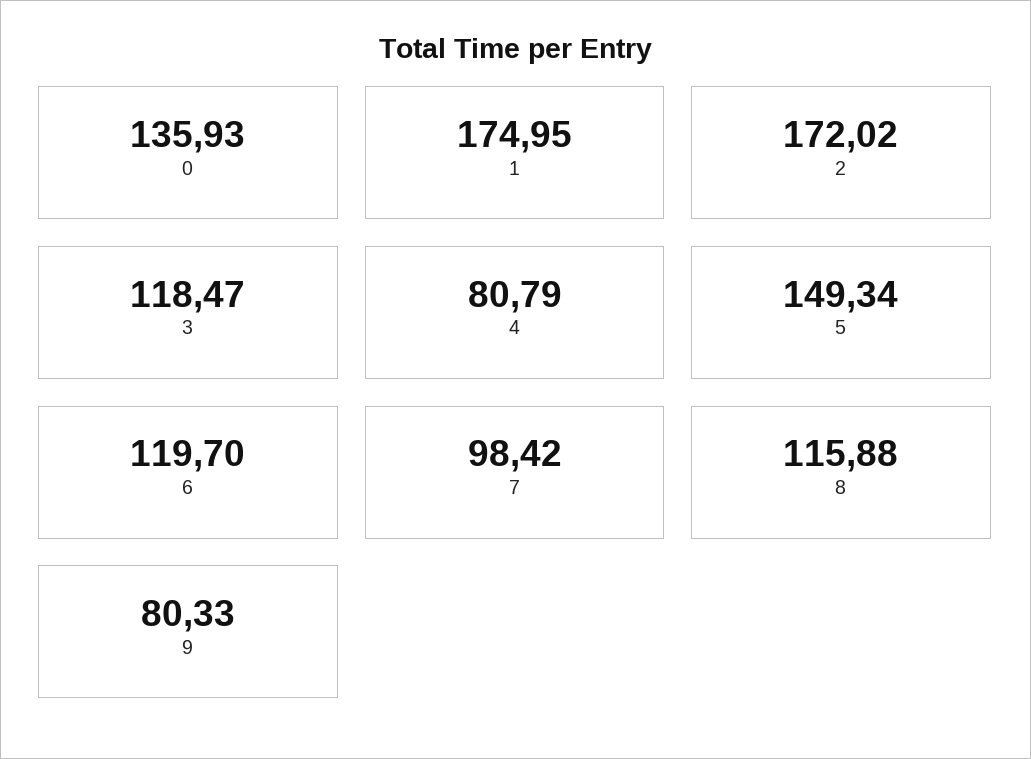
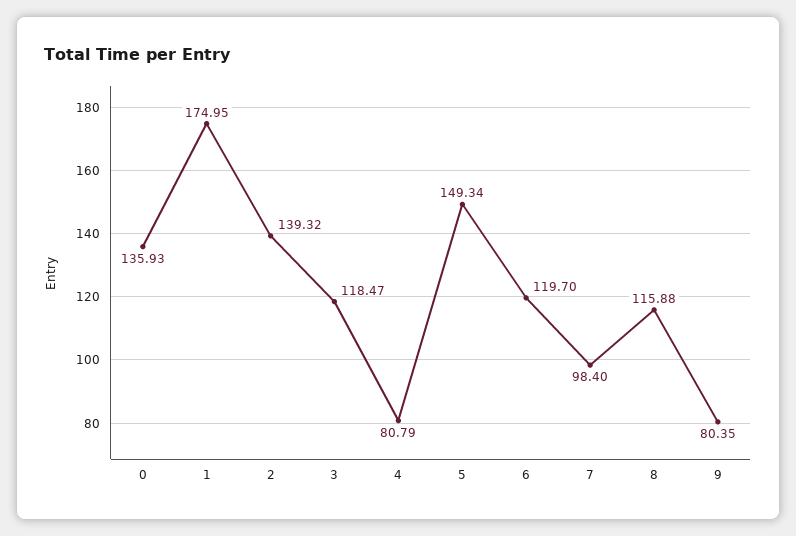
2: 172.02 -> 139.32
7: 98.42 -> 98.4
9: 80.33 -> 80.35

